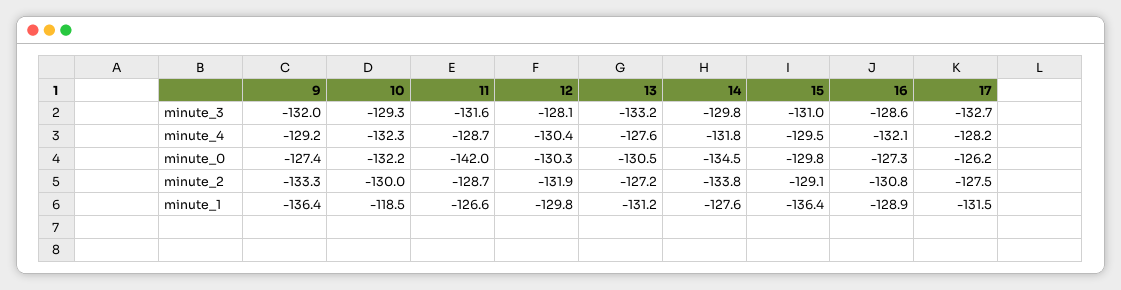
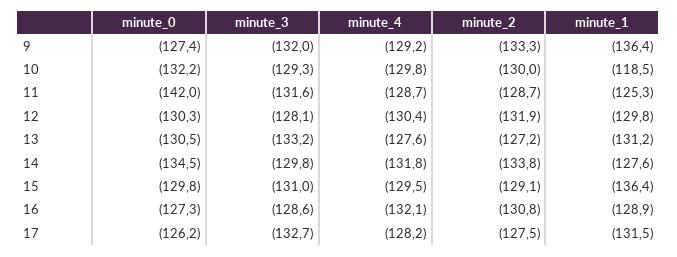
10, minute_4: -132.3 -> -129.8
11, minute_1: -126.6 -> -125.3

